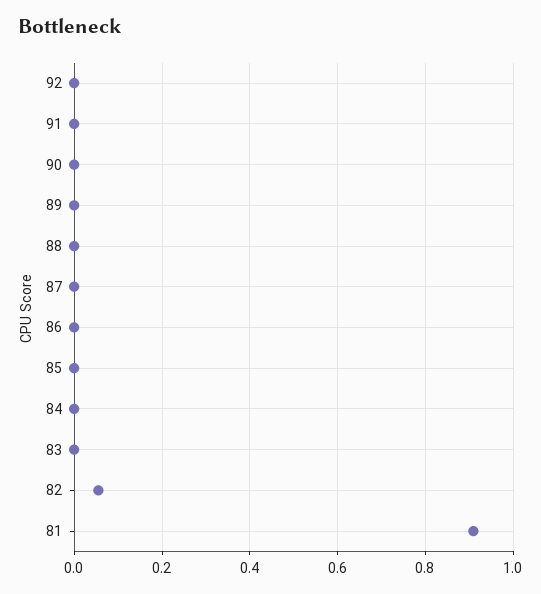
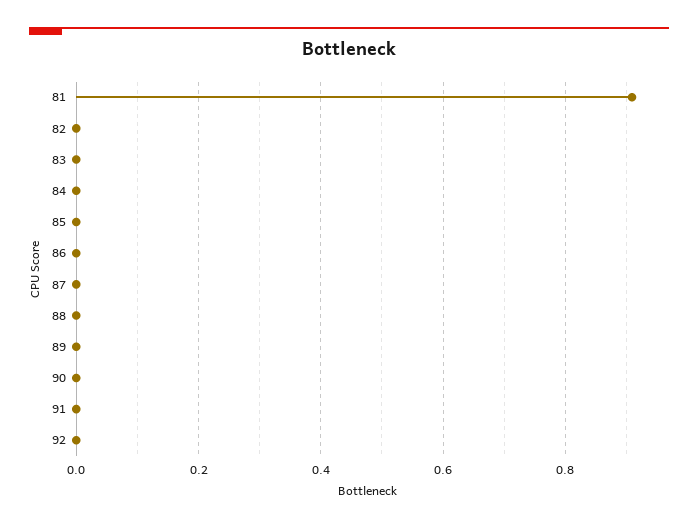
82: 0.06 -> 0

